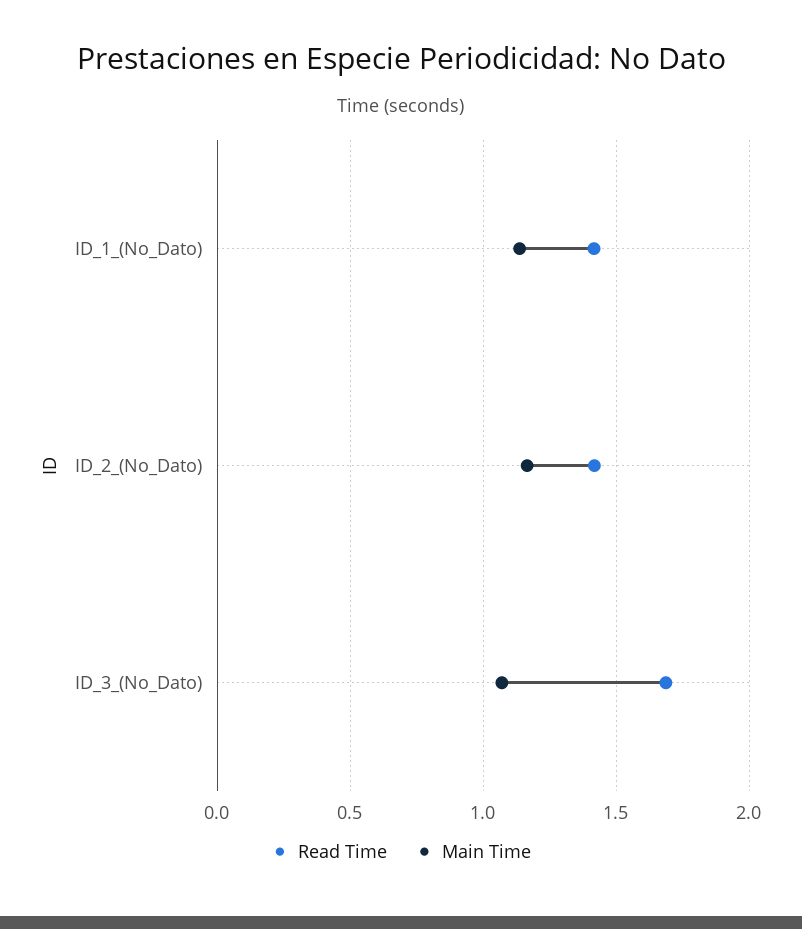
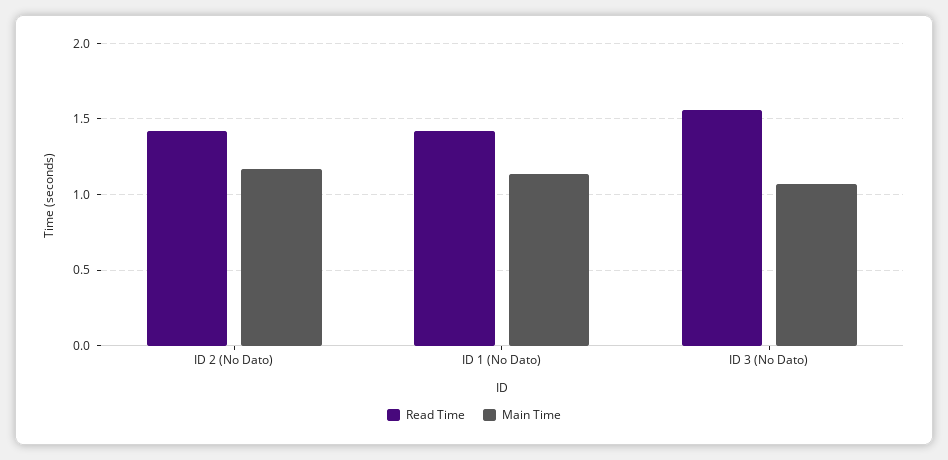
Read Time, ID_3_(No_Dato): 1.7 -> 1.55

